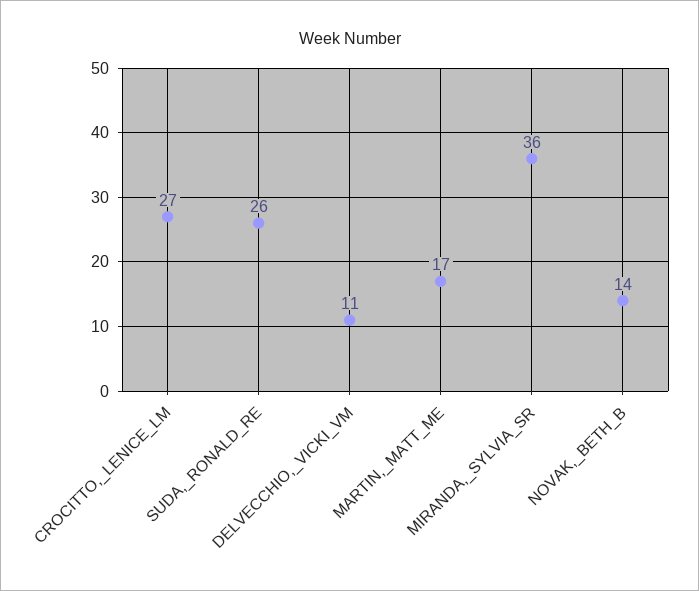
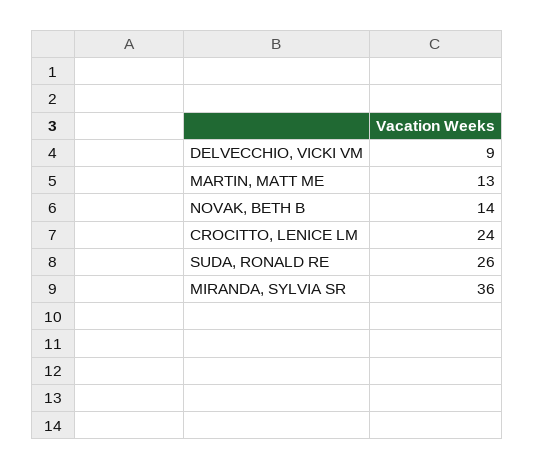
CROCITTO,_LENICE_LM: 27 -> 24
DELVECCHIO,_VICKI_VM: 11 -> 9
MARTIN,_MATT_ME: 17 -> 13

